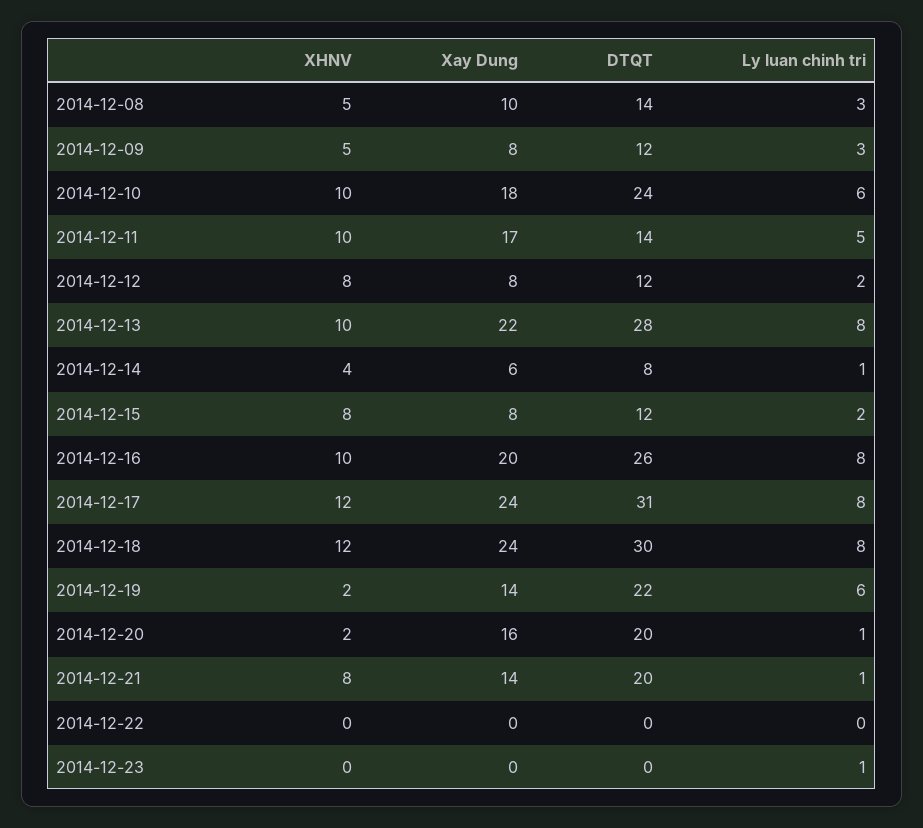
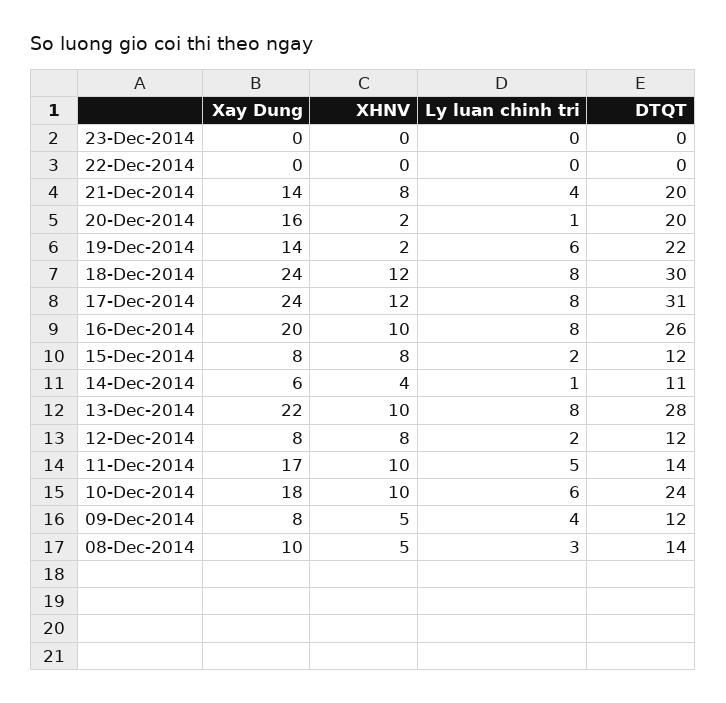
Ly luan chinh tri, 2014-12-09: 3 -> 4
DTQT, 2014-12-14: 8 -> 11
Ly luan chinh tri, 2014-12-21: 1 -> 4
Ly luan chinh tri, 2014-12-23: 1 -> 0

